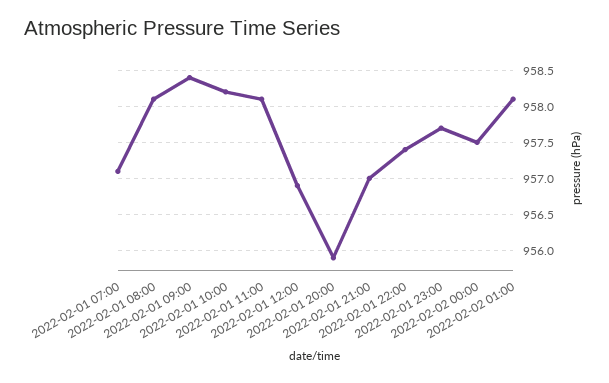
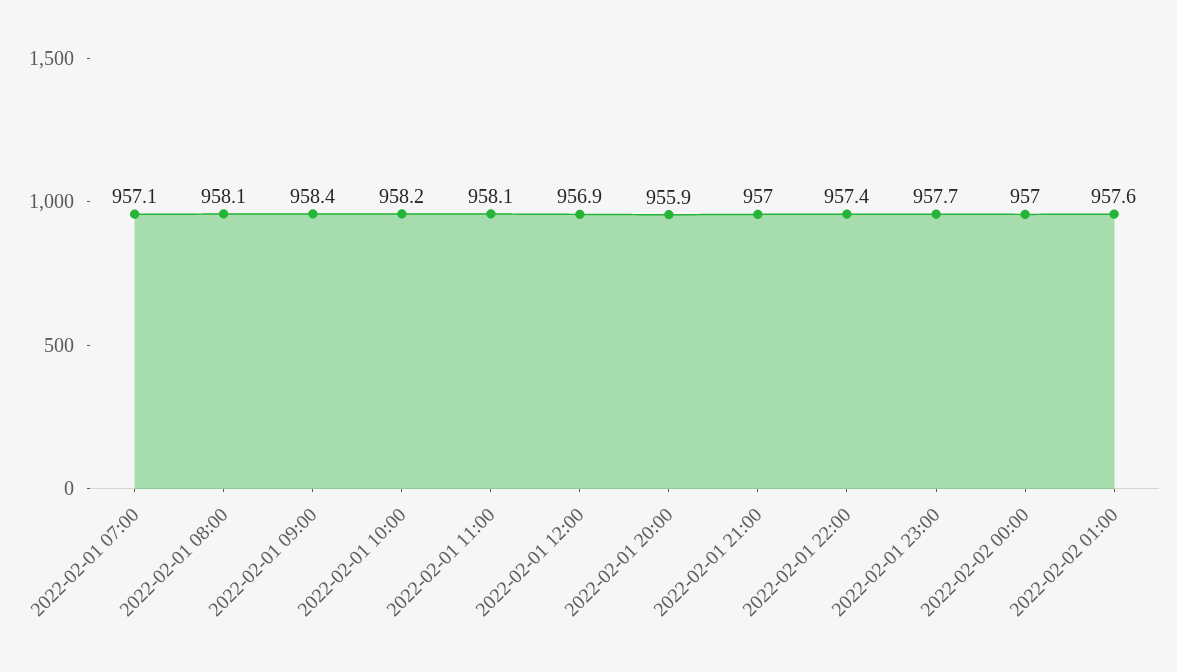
2022-02-02 00:00: 957.5 -> 957
2022-02-02 01:00: 958.1 -> 957.6

